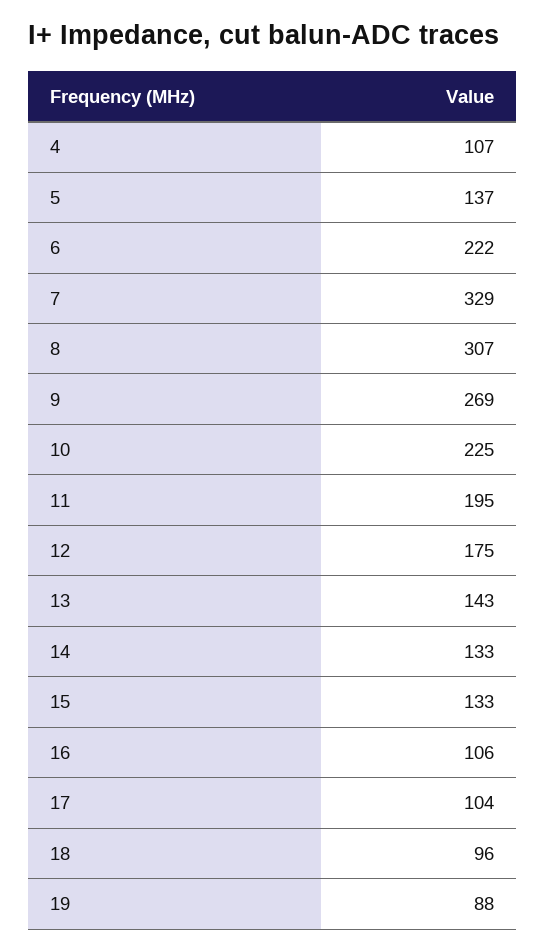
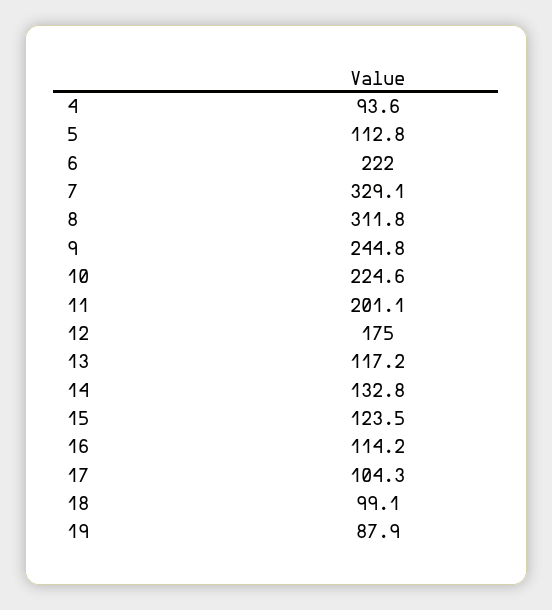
4: 107 -> 93.6
5: 137 -> 112.8
8: 307 -> 311.8
9: 269 -> 244.8
11: 195 -> 201.1
13: 143 -> 117.2
15: 133 -> 123.5
16: 106 -> 114.2
18: 96 -> 99.1

